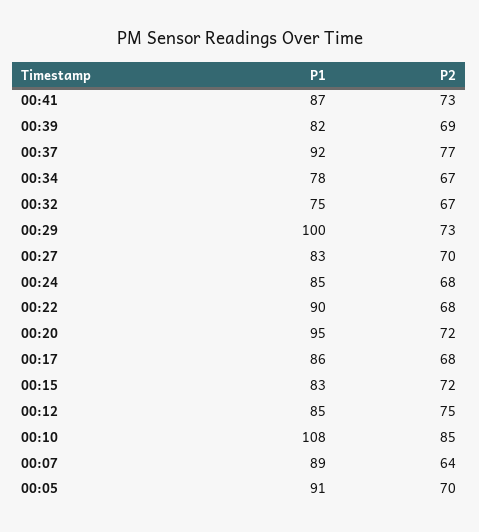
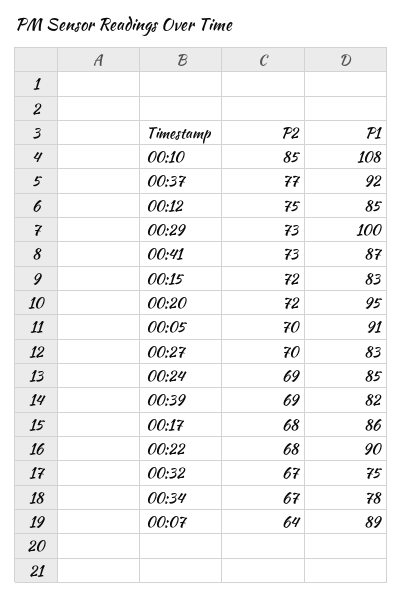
P2, 00:24: 68 -> 69

